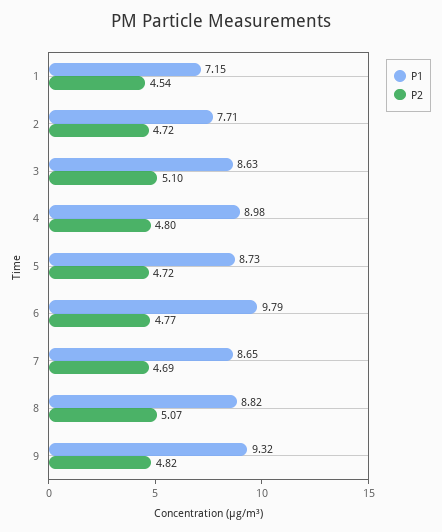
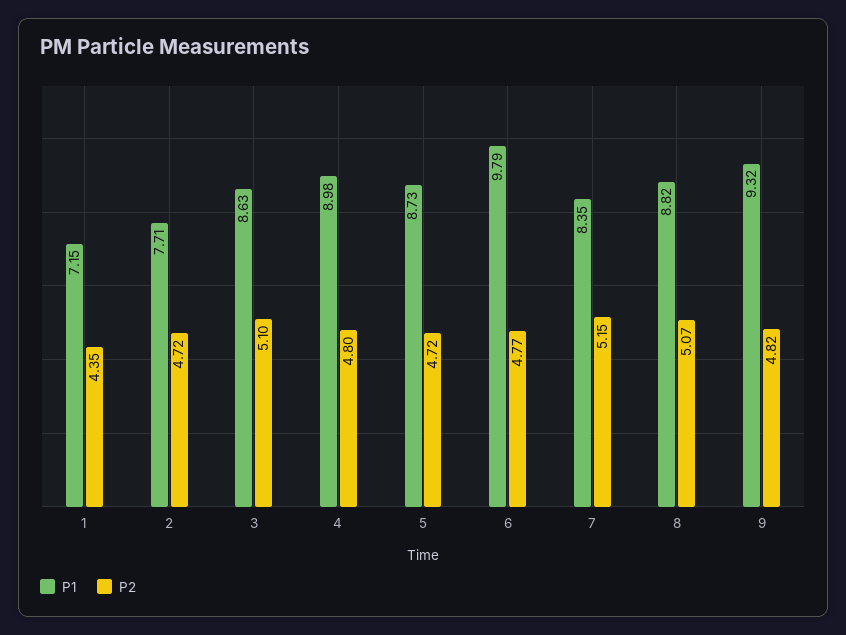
P2, 1: 4.54 -> 4.35
P1, 7: 8.65 -> 8.35
P2, 7: 4.69 -> 5.15

